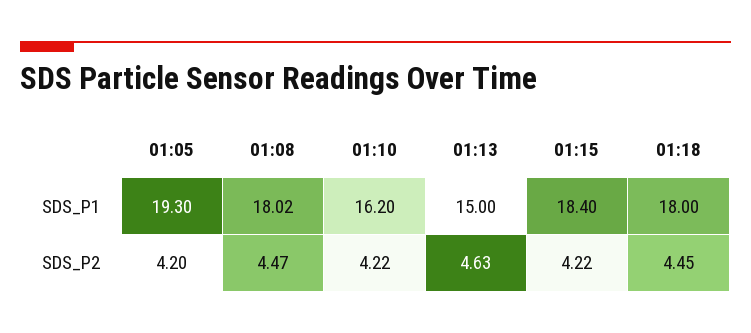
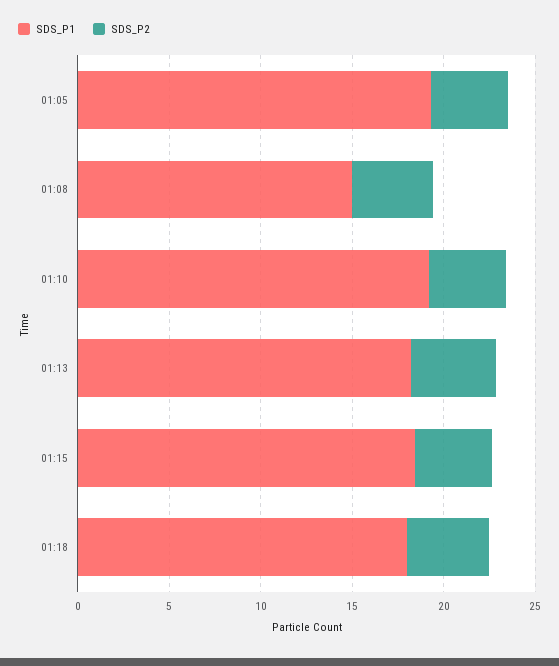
SDS_P1, 01:08: 18.02 -> 15
SDS_P1, 01:10: 16.2 -> 19
SDS_P1, 01:13: 15 -> 18

